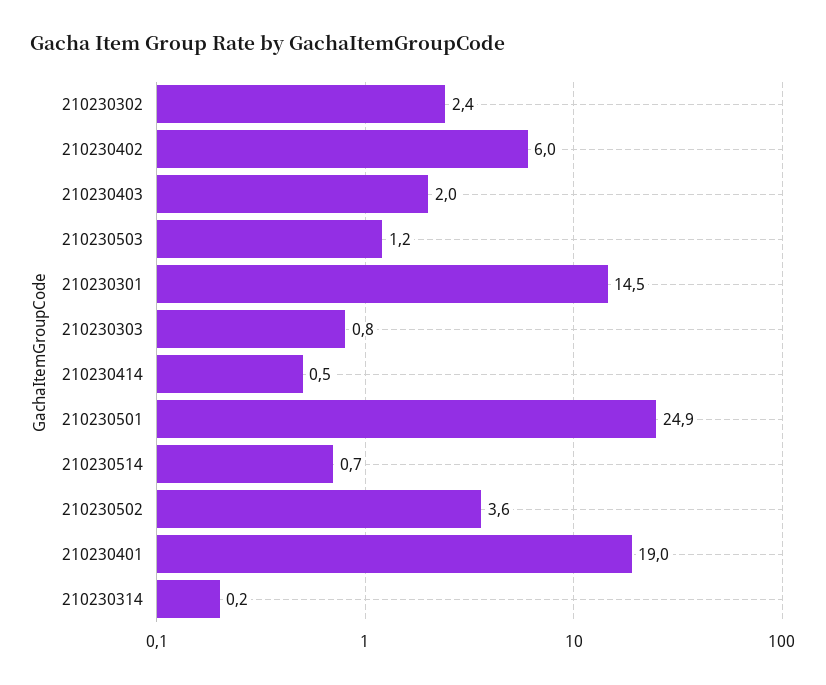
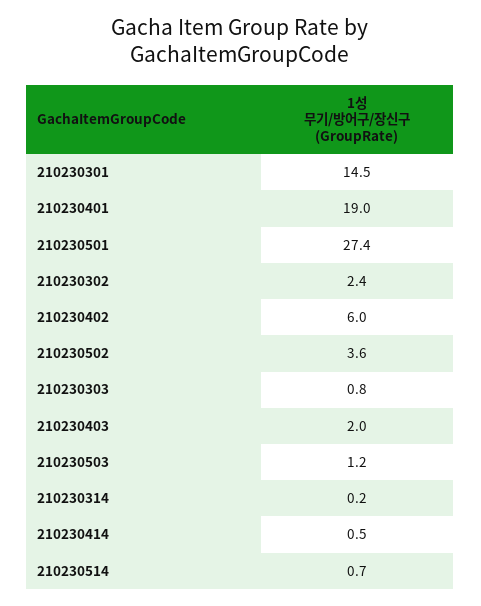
210230501: 24.9 -> 27.4

